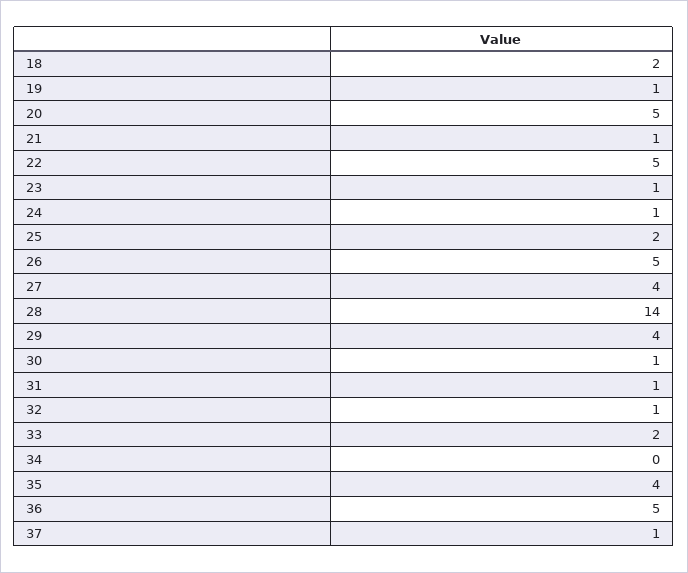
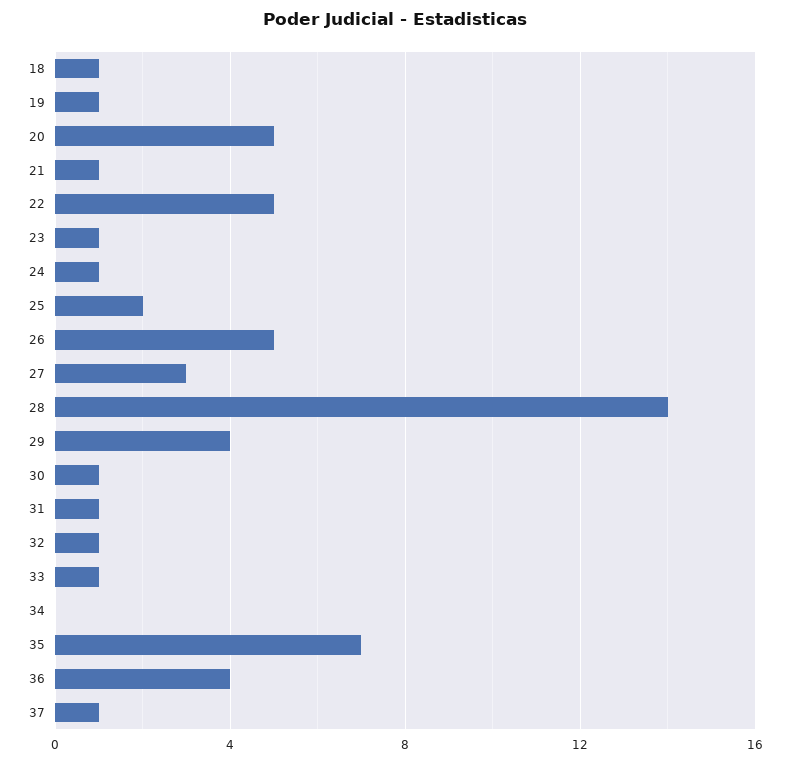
18: 2 -> 1
27: 4 -> 3
33: 2 -> 1
35: 4 -> 7
36: 5 -> 4

